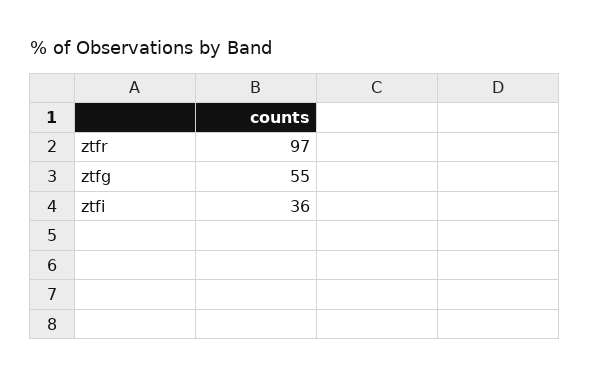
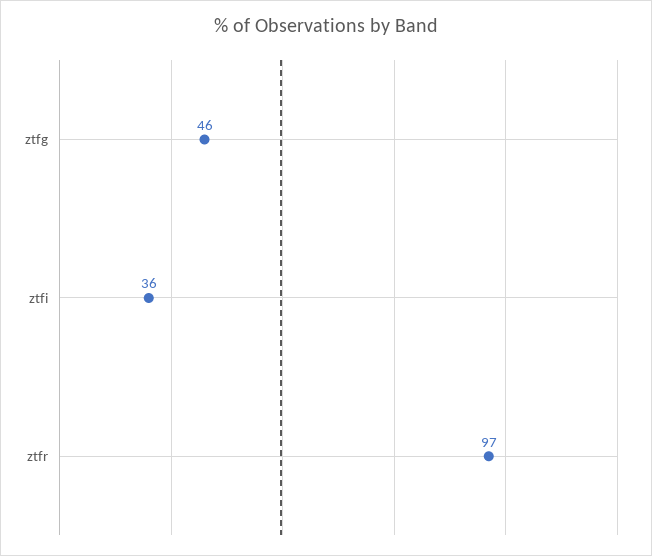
ztfg: 55 -> 46

